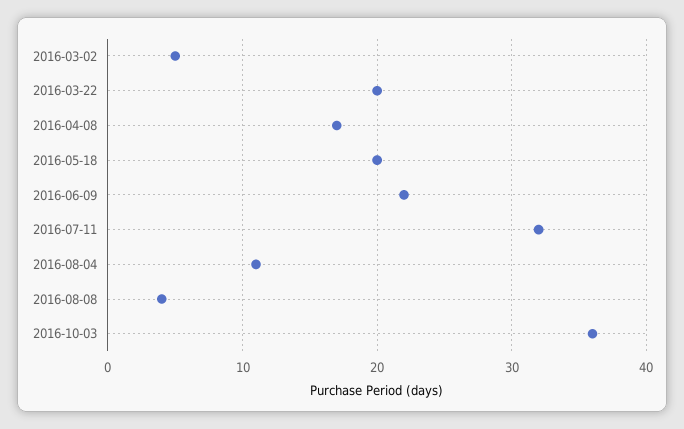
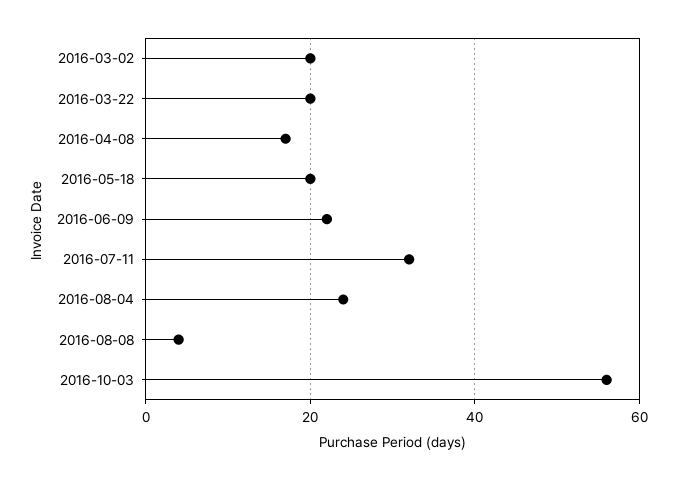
2016-03-02: 5 -> 20
2016-08-04: 11 -> 25
2016-10-03: 36 -> 55

